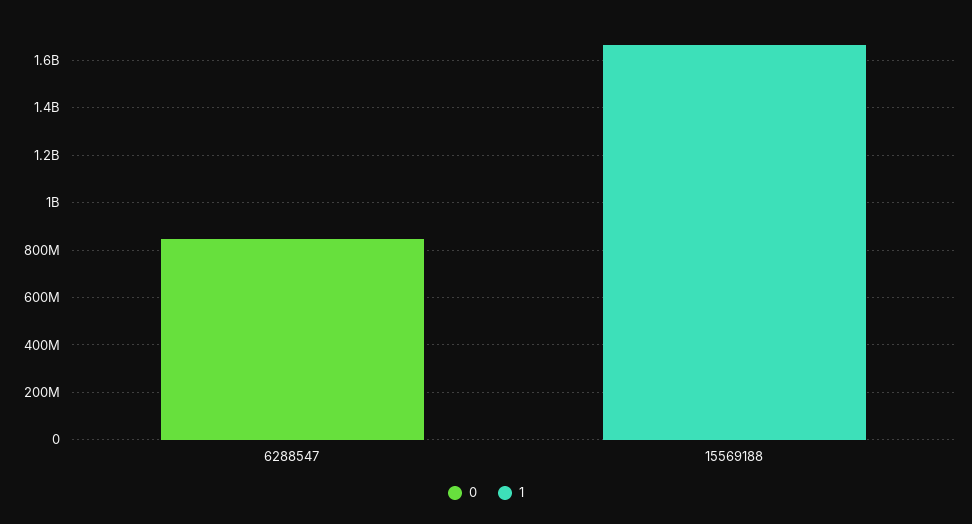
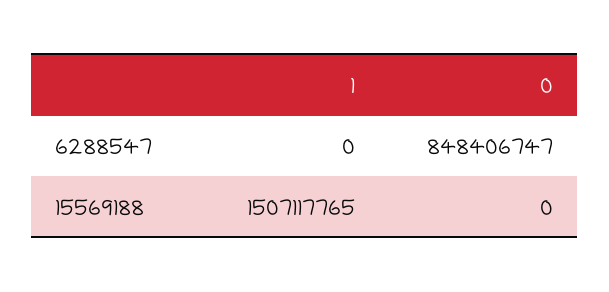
1, 15569188: 1650000000 -> 1507117765

